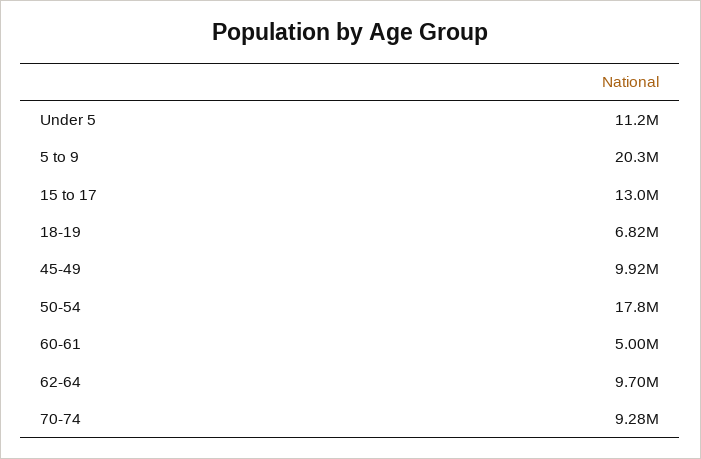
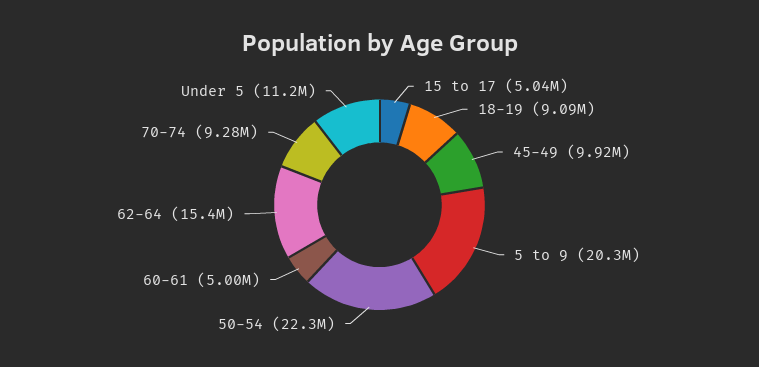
15 to 17: 13000000 -> 5040000
18-19: 6820000 -> 9090000
50-54: 17800000 -> 22300000
62-64: 9700000 -> 15400000

